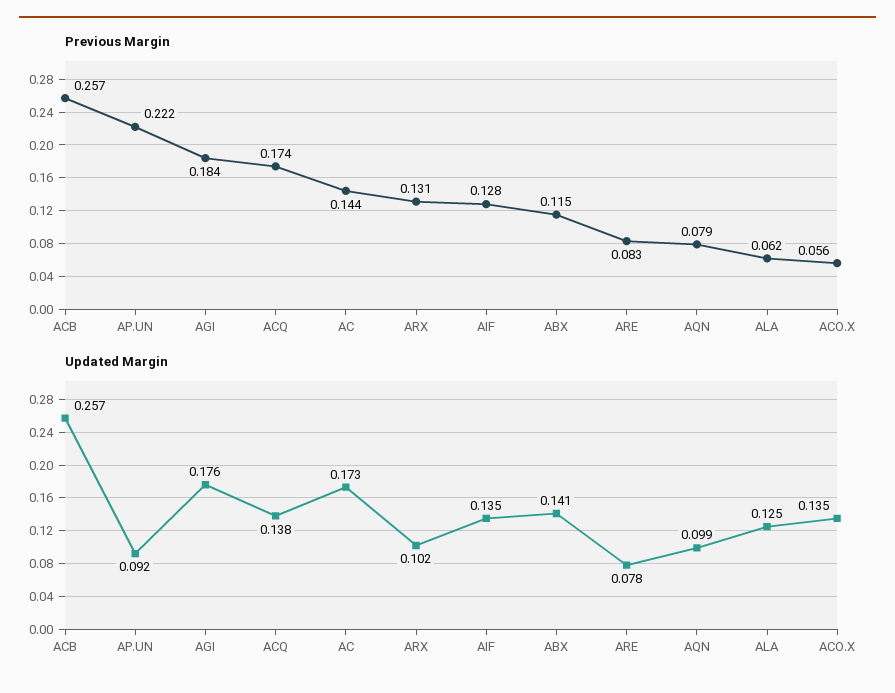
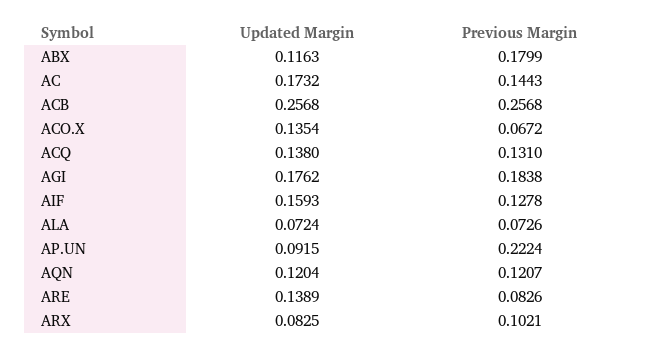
Previous Margin, ACQ: 0.174 -> 0.131
Previous Margin, ARX: 0.131 -> 0.1021
Previous Margin, ABX: 0.115 -> 0.1799
Previous Margin, AQN: 0.079 -> 0.1207
Previous Margin, ALA: 0.062 -> 0.0726
Previous Margin, ACO.X: 0.056 -> 0.0672
Updated Margin, ARX: 0.102 -> 0.0825
Updated Margin, AIF: 0.135 -> 0.1593
Updated Margin, ABX: 0.141 -> 0.1163
Updated Margin, ARE: 0.078 -> 0.1389
Updated Margin, AQN: 0.099 -> 0.1204
Updated Margin, ALA: 0.125 -> 0.0724

